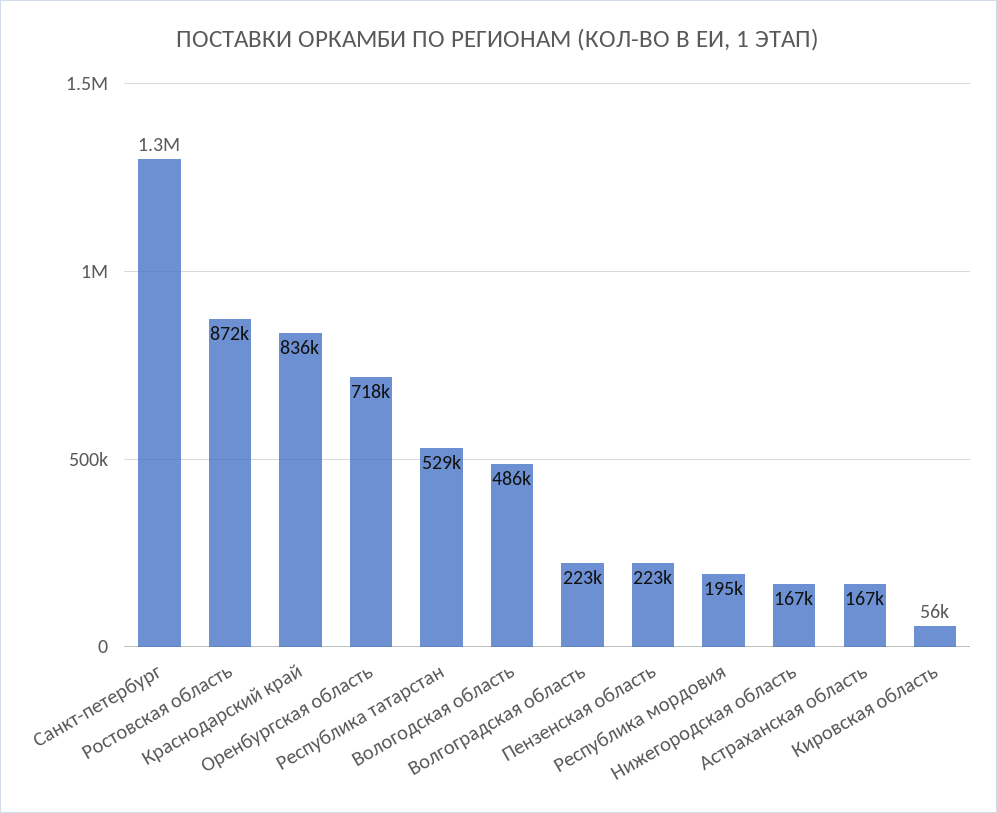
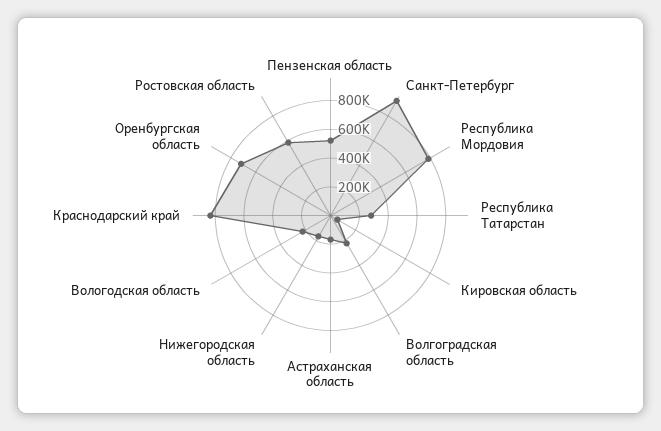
Санкт-петербург: 1300000 -> 900000
Ростовская область: 872000 -> 600000
Республика татарстан: 529000 -> 300000
Вологодская область: 486000 -> 200000
Пензенская область: 223000 -> 500000
Республика мордовия: 195000 -> 800000

